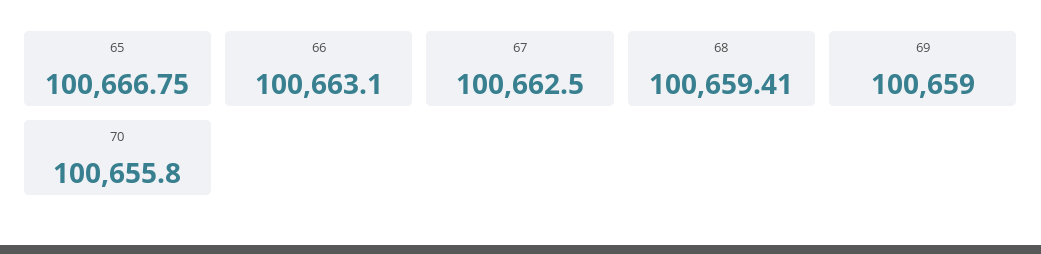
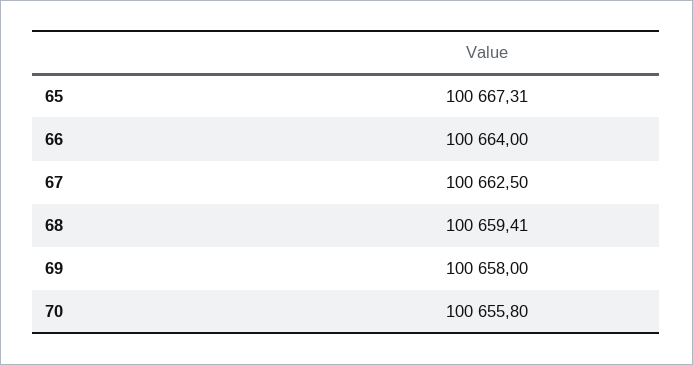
65: 100666.75 -> 100667.31
66: 100663.1 -> 100664
69: 100659 -> 100658

